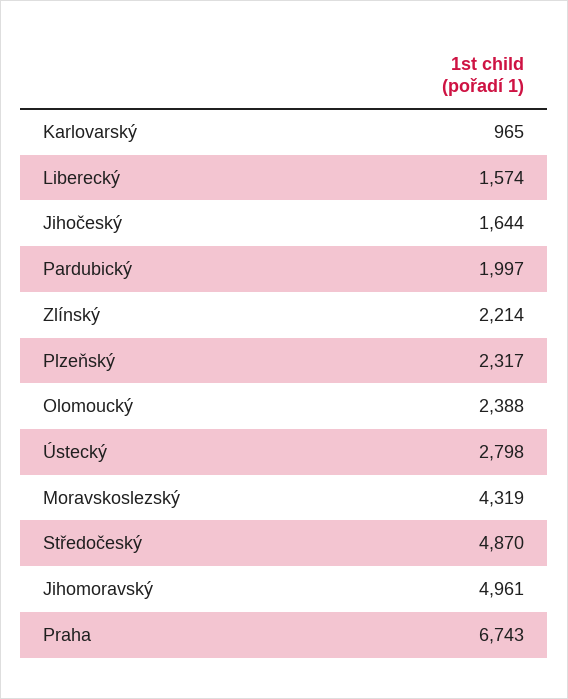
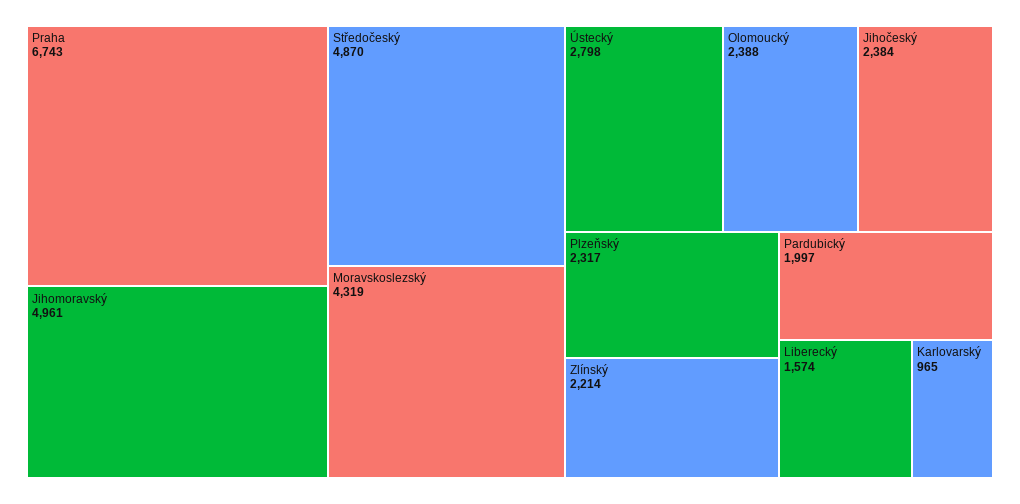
Jihočeský: 1644 -> 2384

